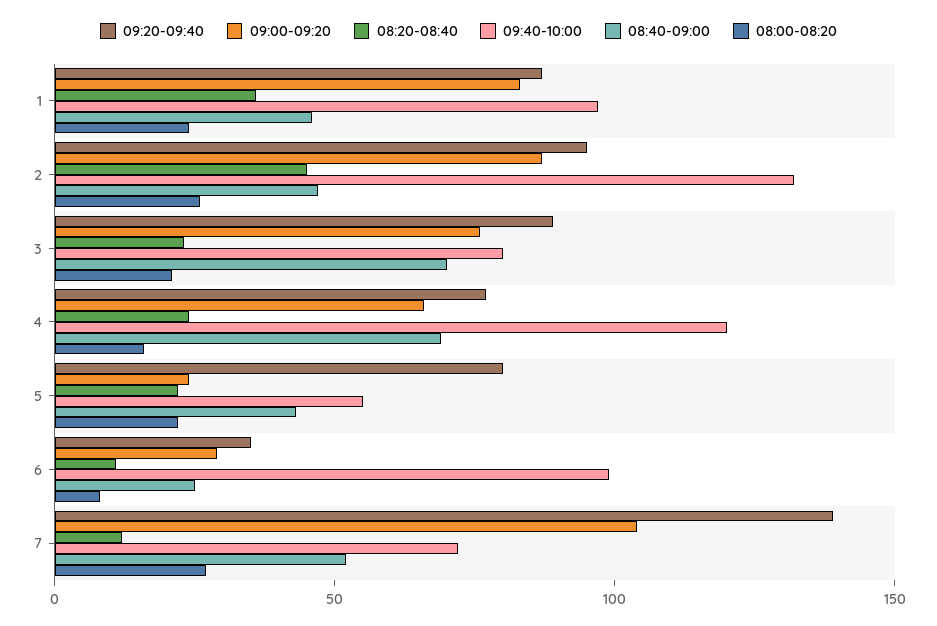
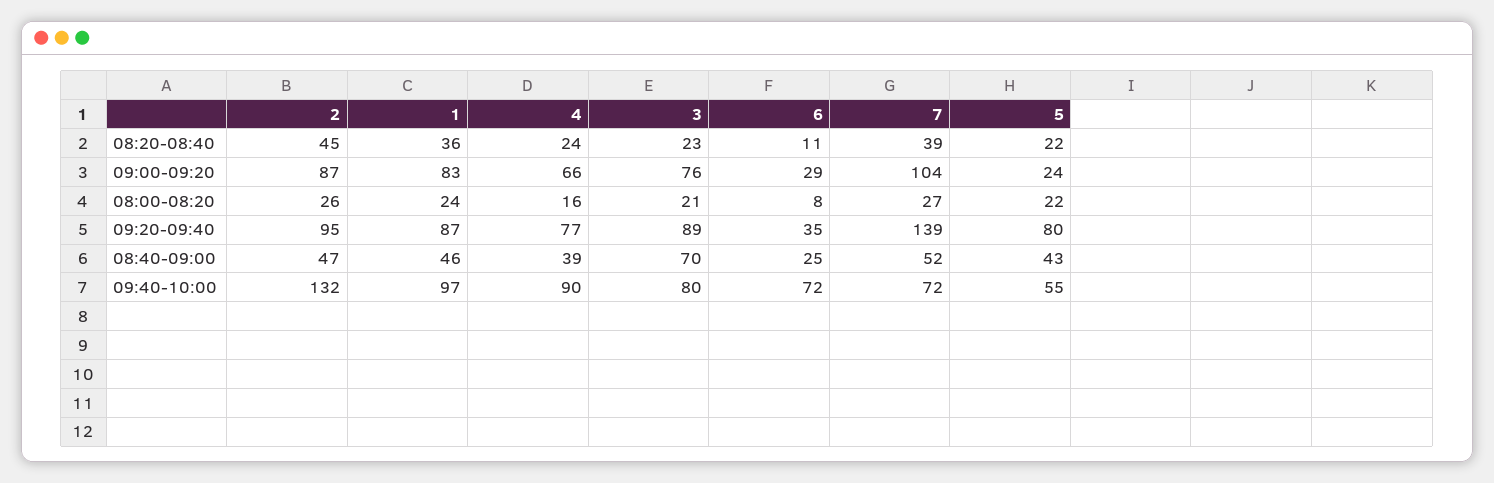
09:40-10:00, 4: 120 -> 90
08:40-09:00, 4: 70 -> 39
09:40-10:00, 6: 100 -> 72
08:20-08:40, 7: 10 -> 39

